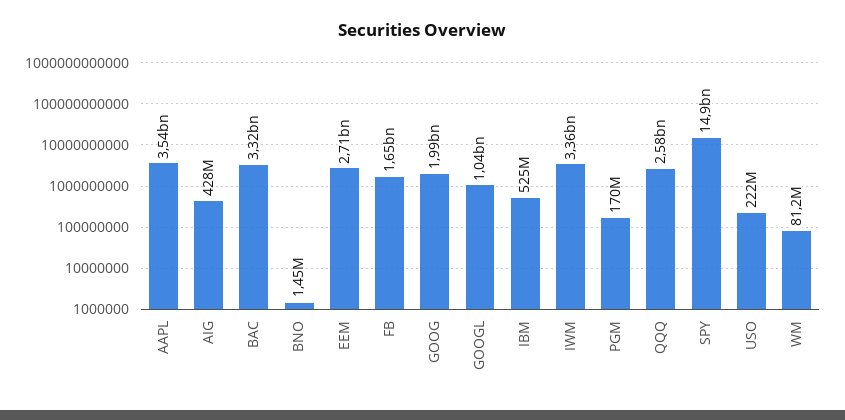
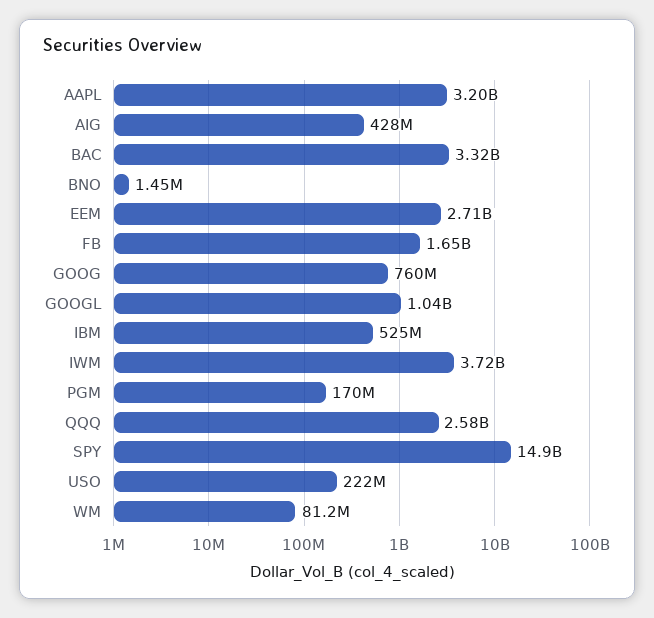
AAPL: 3540000000 -> 3200000000
GOOG: 1990000000 -> 760000000
IWM: 3360000000 -> 3720000000

